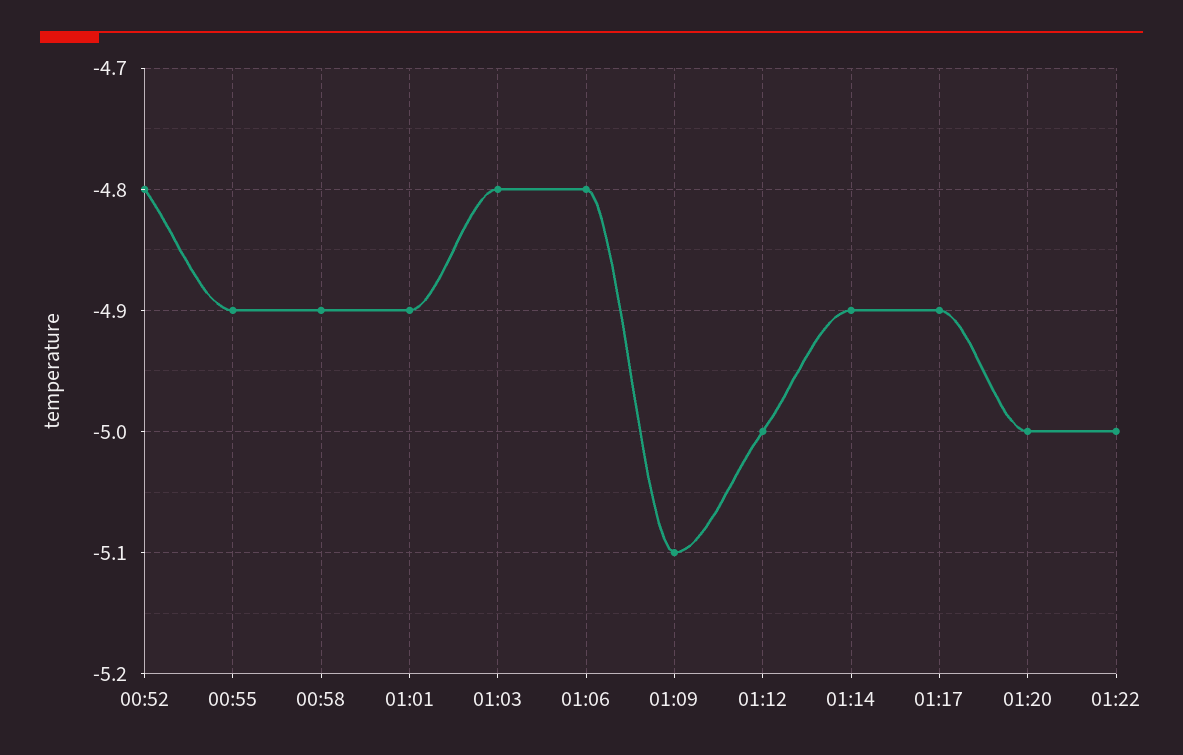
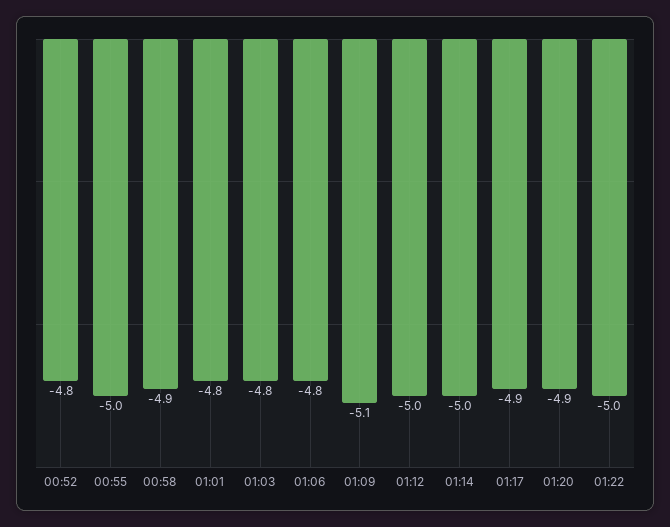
00:55: -4.9 -> -5
01:01: -4.9 -> -4.8
01:14: -4.9 -> -5
01:20: -5 -> -4.9

